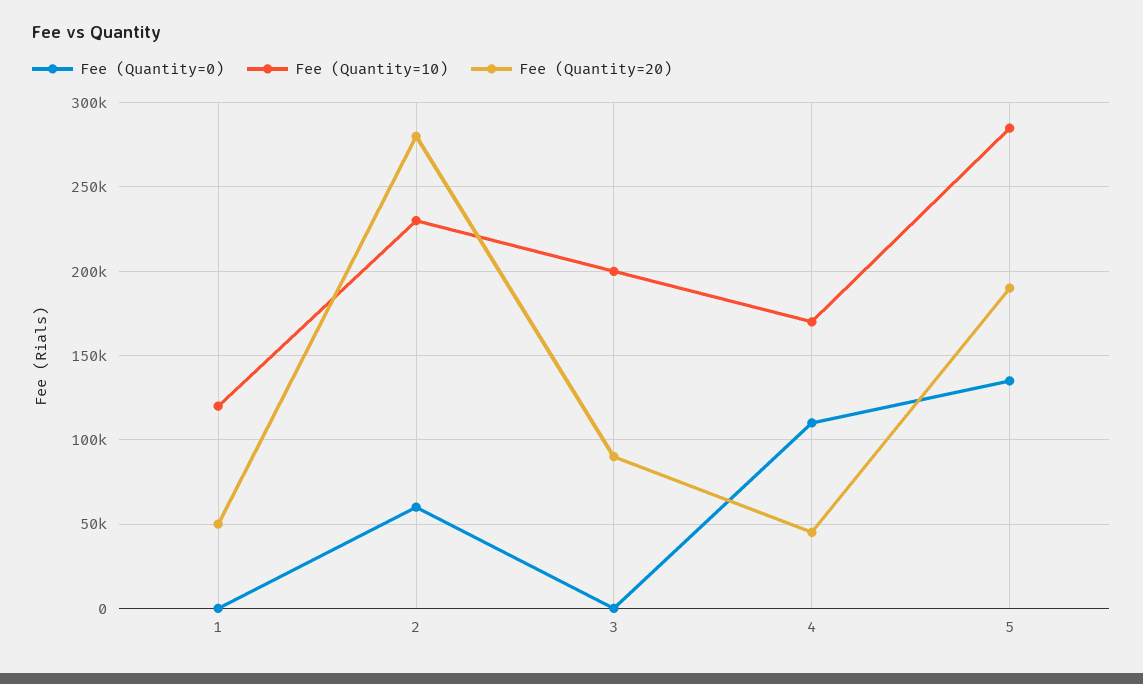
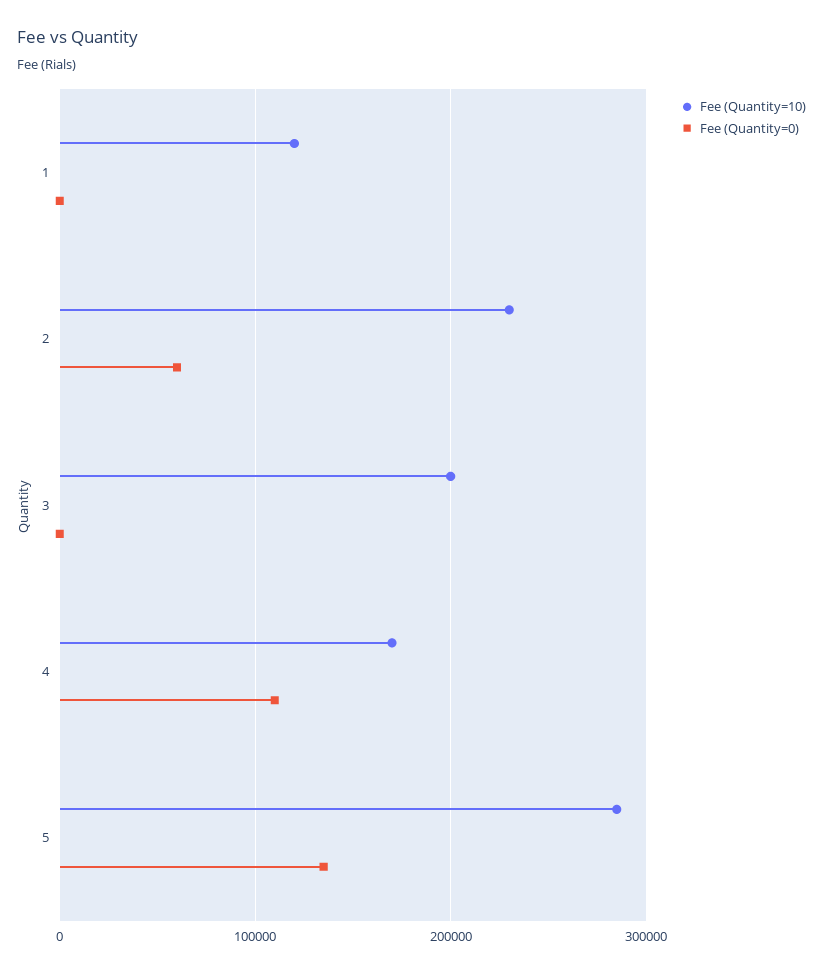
Fee (Quantity=20), 1: 50000 -> none
Fee (Quantity=20), 2: 280000 -> none
Fee (Quantity=20), 3: 90000 -> none
Fee (Quantity=20), 4: 45000 -> none
Fee (Quantity=20), 5: 190000 -> none

